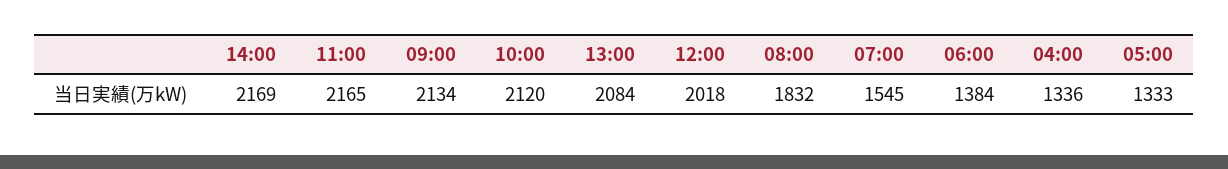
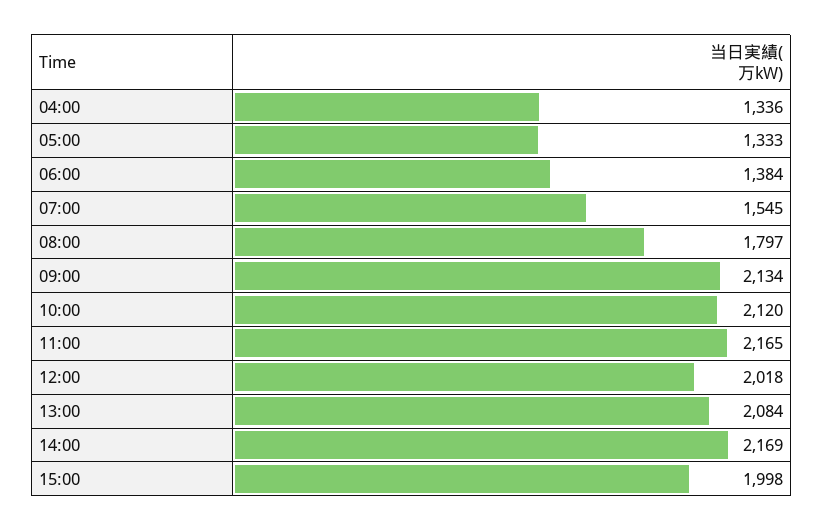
08:00: 1832 -> 1797
15:00: none -> 1998

